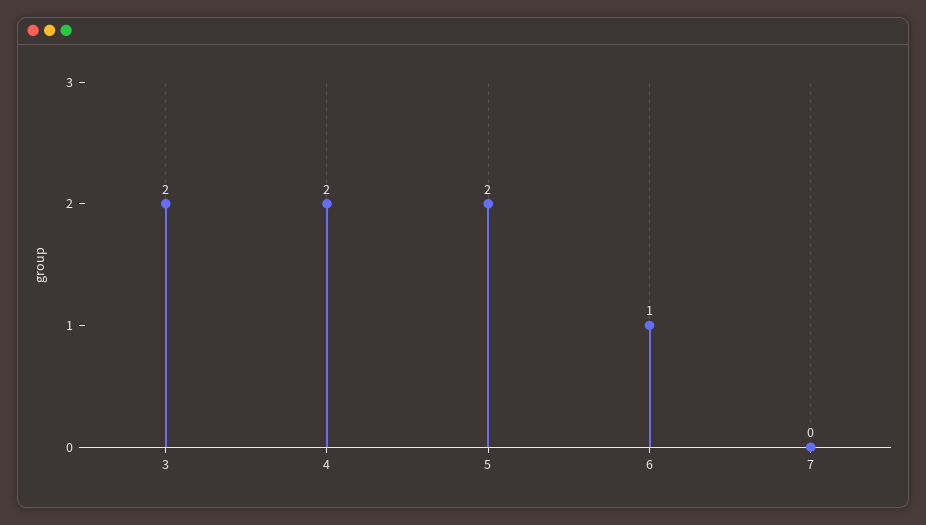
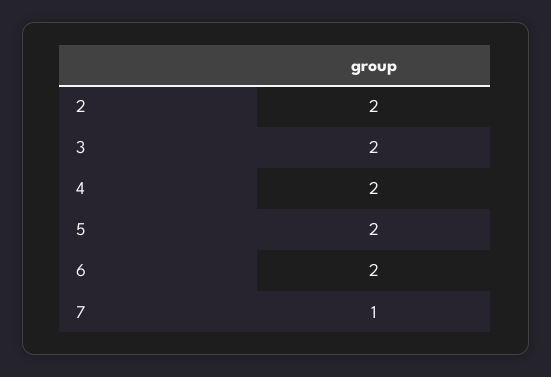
6: 1 -> 2
7: 0 -> 1
2: none -> 2

